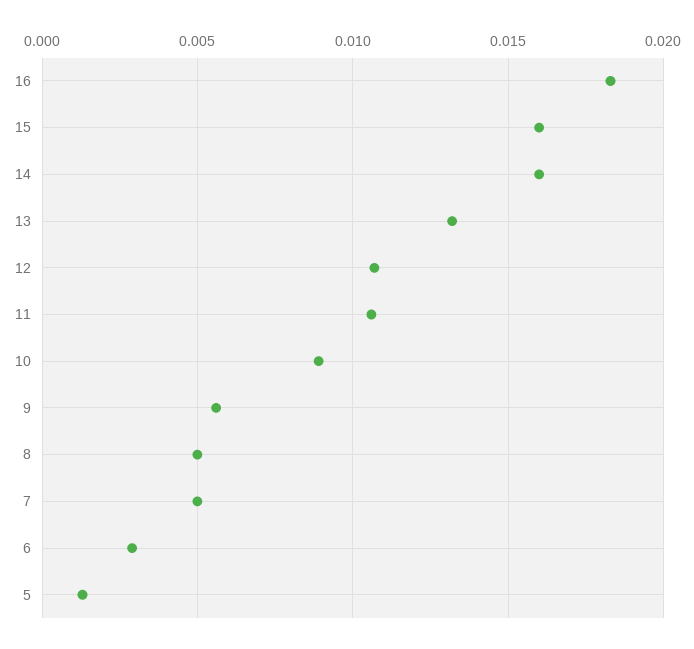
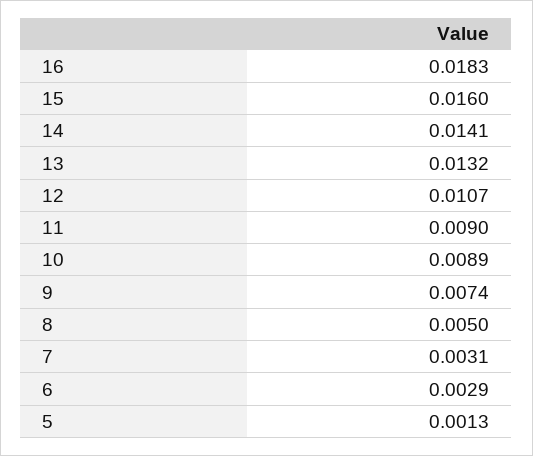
14: 0.016 -> 0.0141
11: 0.0105 -> 0.009
9: 0.0055 -> 0.0074
7: 0.005 -> 0.0031

